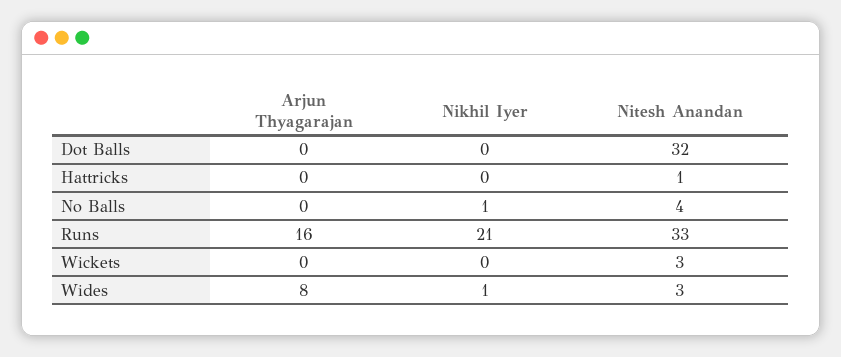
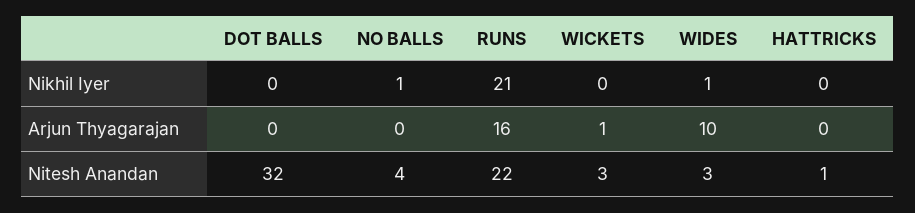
Nitesh Anandan, Runs: 33 -> 22
Arjun Thyagarajan, Wickets: 0 -> 1
Arjun Thyagarajan, Wides: 8 -> 10

